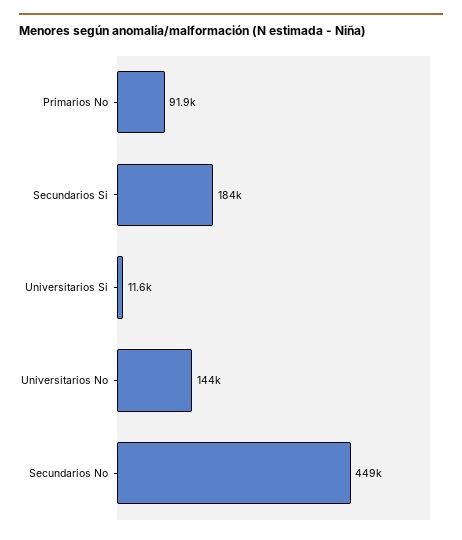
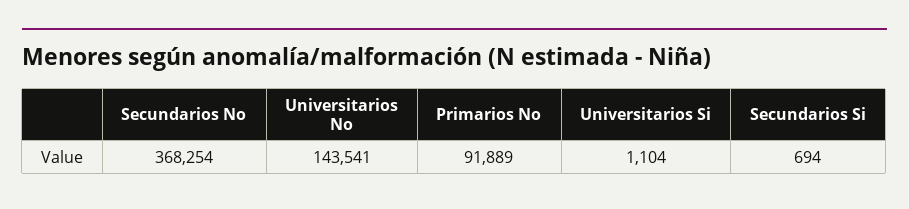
Secundarios Si: 184000 -> 694
Universitarios Si: 11600 -> 1104
Secundarios No: 449000 -> 368254

